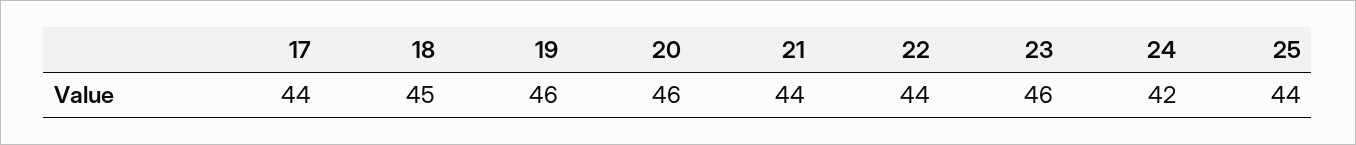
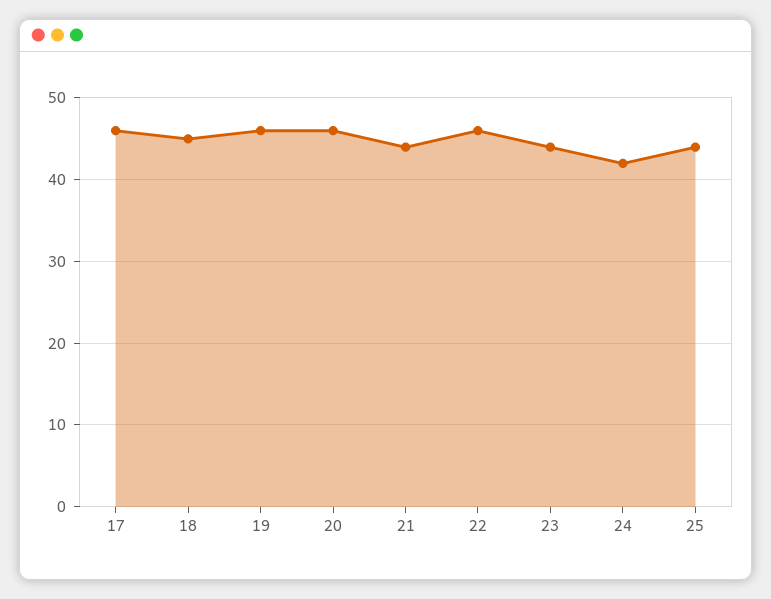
17: 44 -> 46
22: 44 -> 46
23: 46 -> 44

